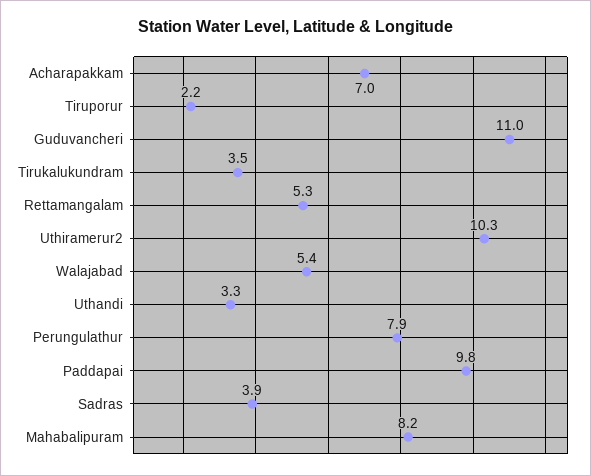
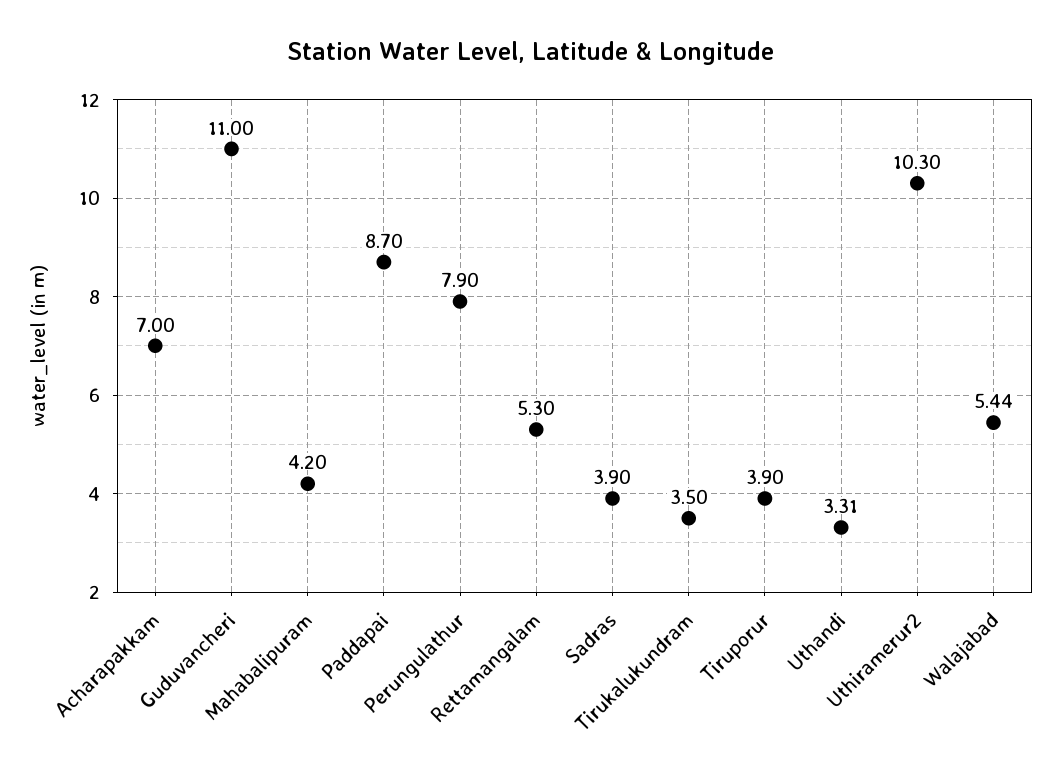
Tiruporur: 2.2 -> 3.9
Paddapai: 9.8 -> 8.7
Mahabalipuram: 8.2 -> 4.2

